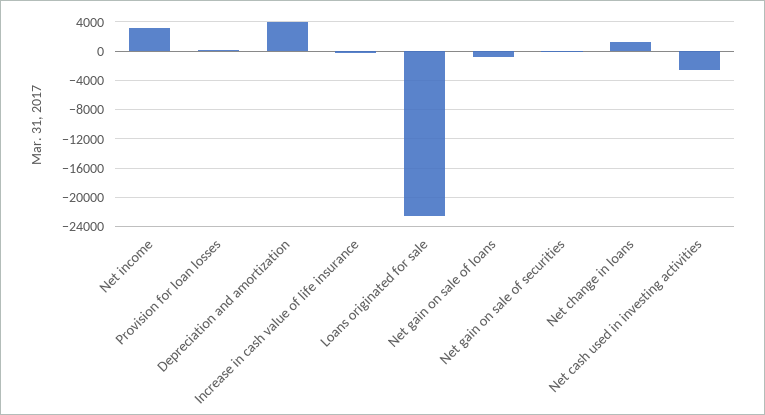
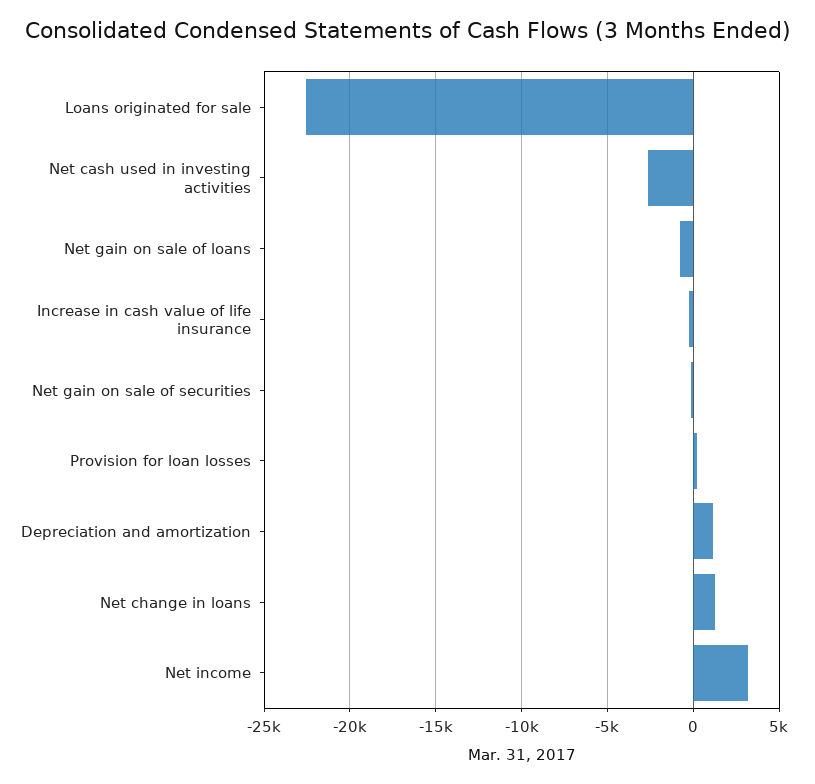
Depreciation and amortization: 4000 -> 1000

